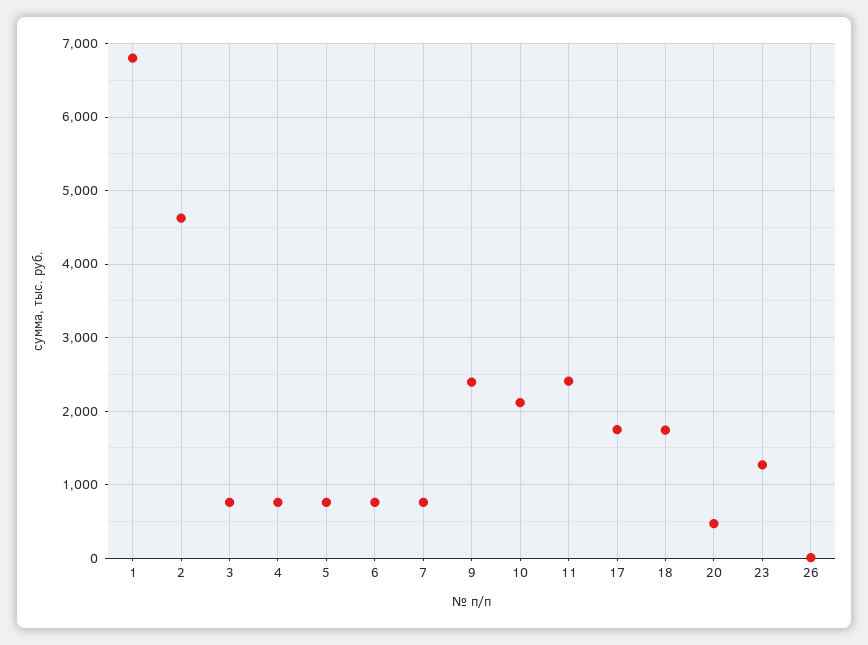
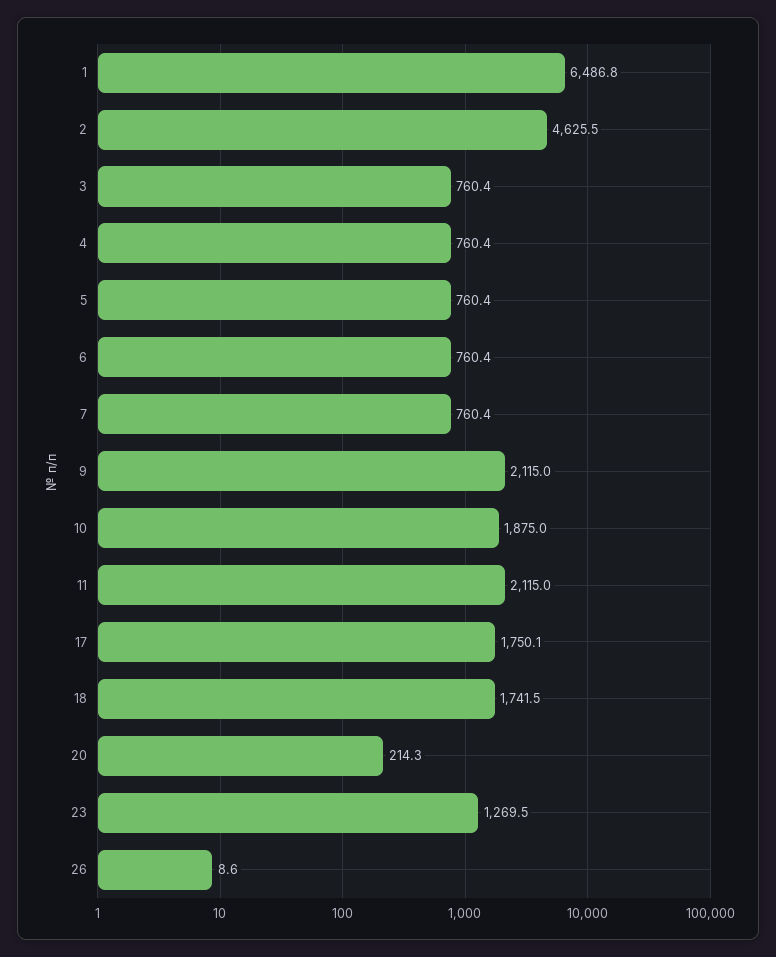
1: 6800 -> 6486.8
9: 2400 -> 2115
10: 2100 -> 1875
11: 2400 -> 2115
20: 500 -> 214.3

